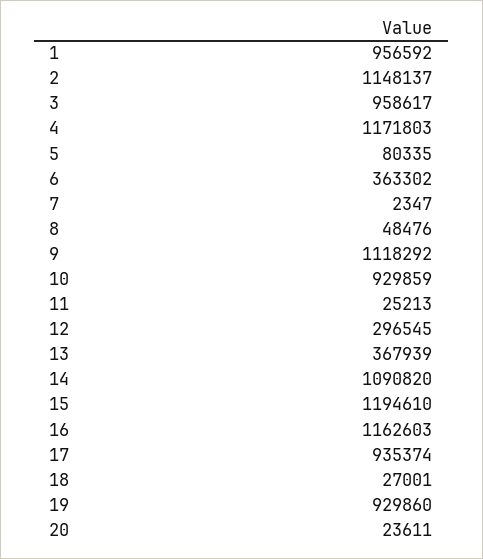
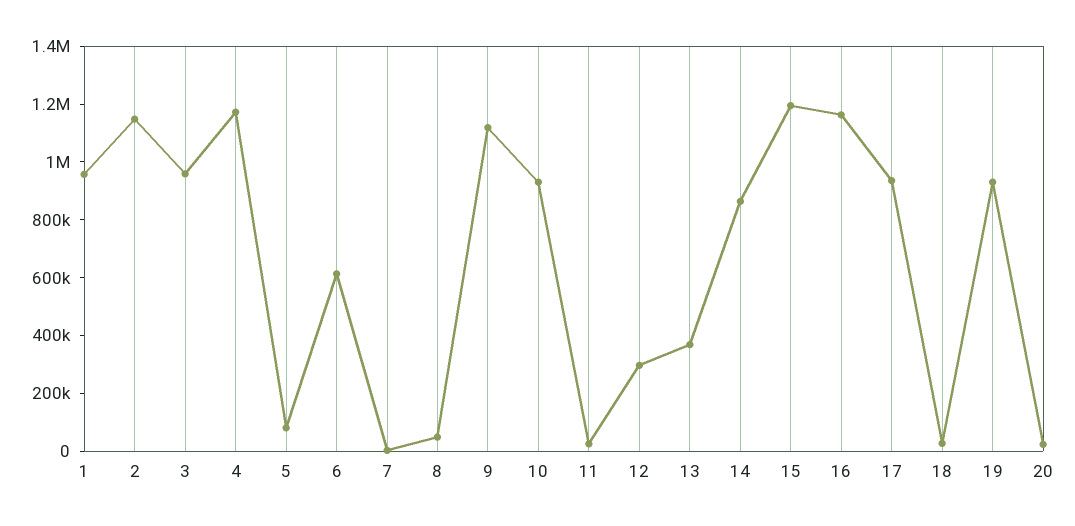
6: 363302 -> 600000
14: 1090820 -> 850000

